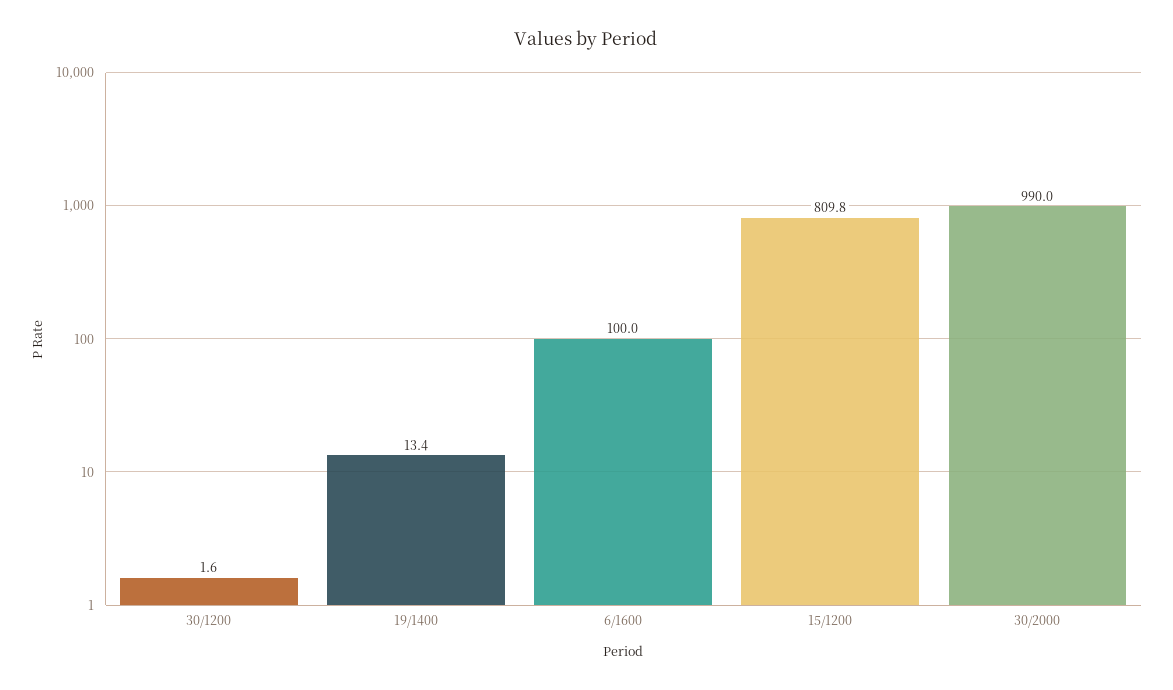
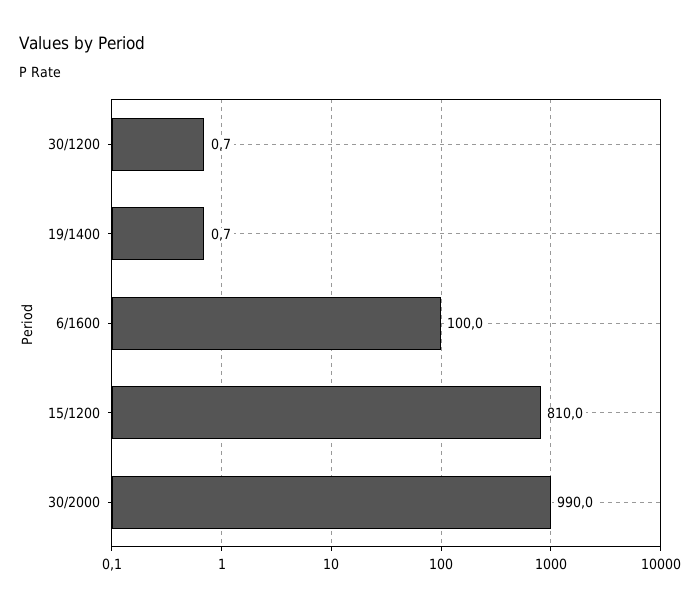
30/1200: 1.6 -> 0.7
19/1400: 13.4 -> 0.7
15/1200: 809.8 -> 810

